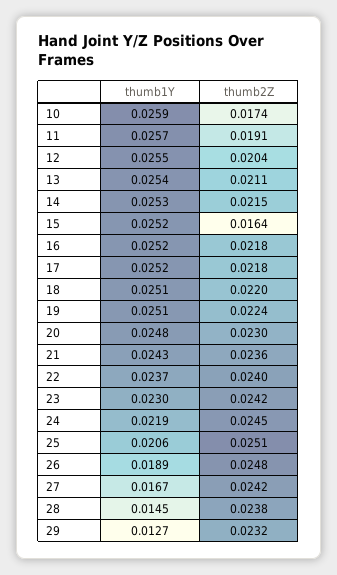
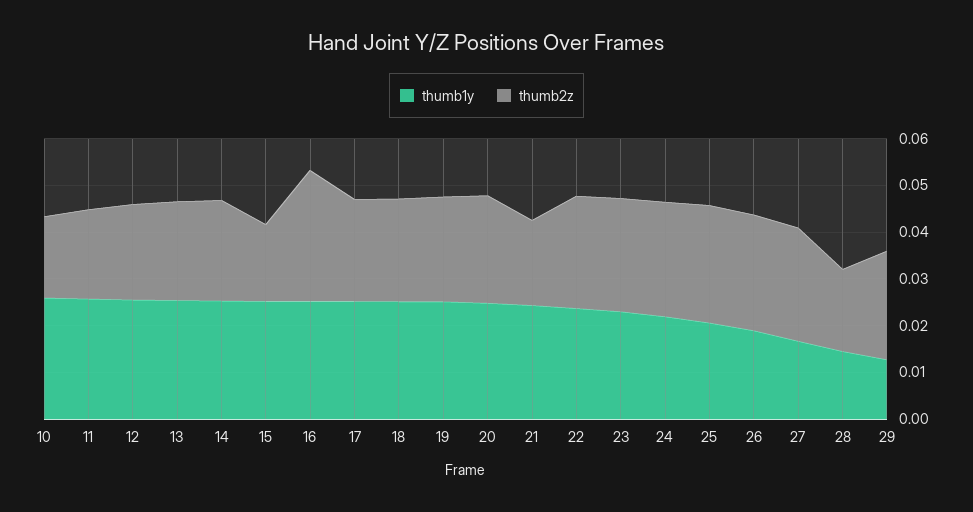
thumb2Z, 16: 0.0218 -> 0.028
thumb2Z, 21: 0.0236 -> 0.018
thumb2Z, 28: 0.0238 -> 0.018

